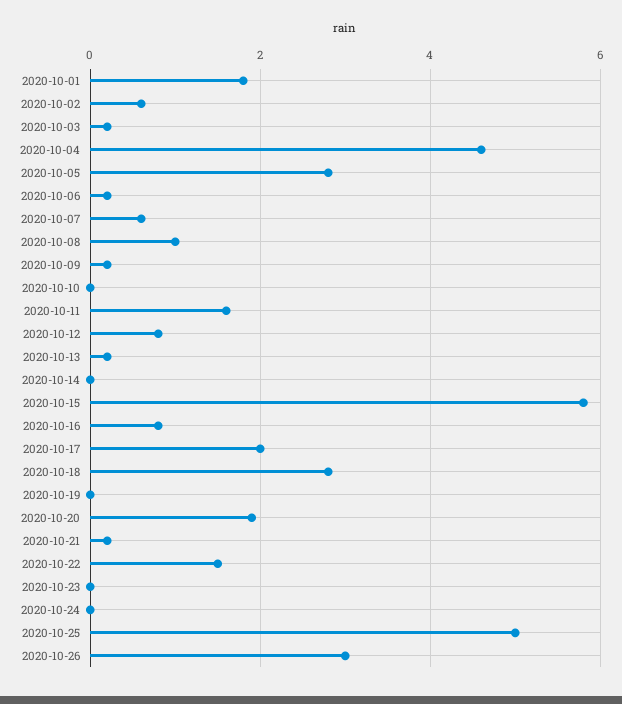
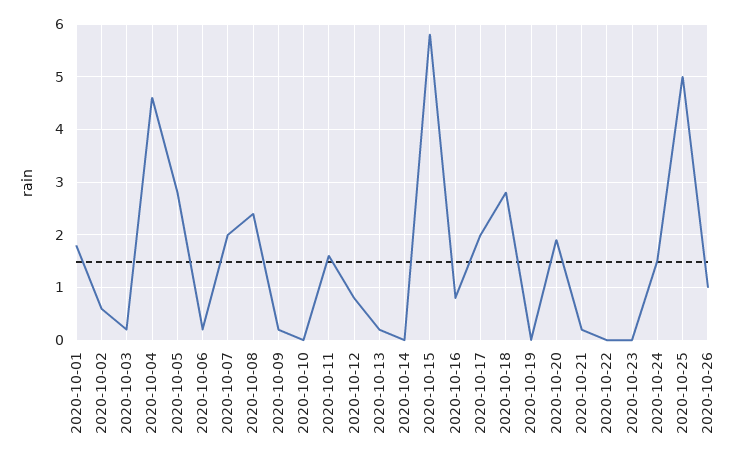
2020-10-07: 0.5 -> 2
2020-10-08: 1 -> 2.5
2020-10-22: 1.5 -> 0
2020-10-24: 0 -> 1.5
2020-10-26: 3 -> 1

